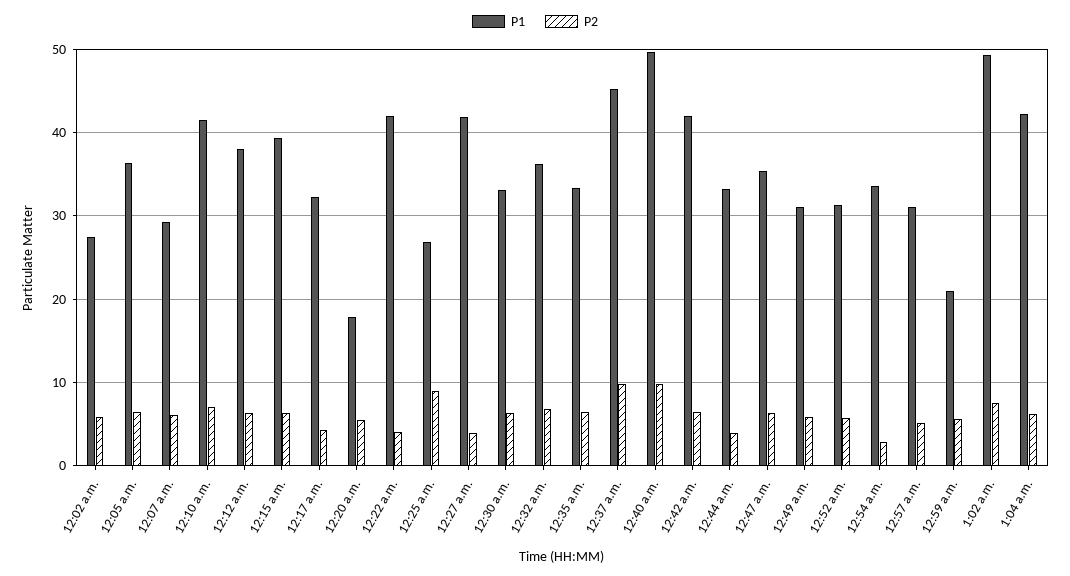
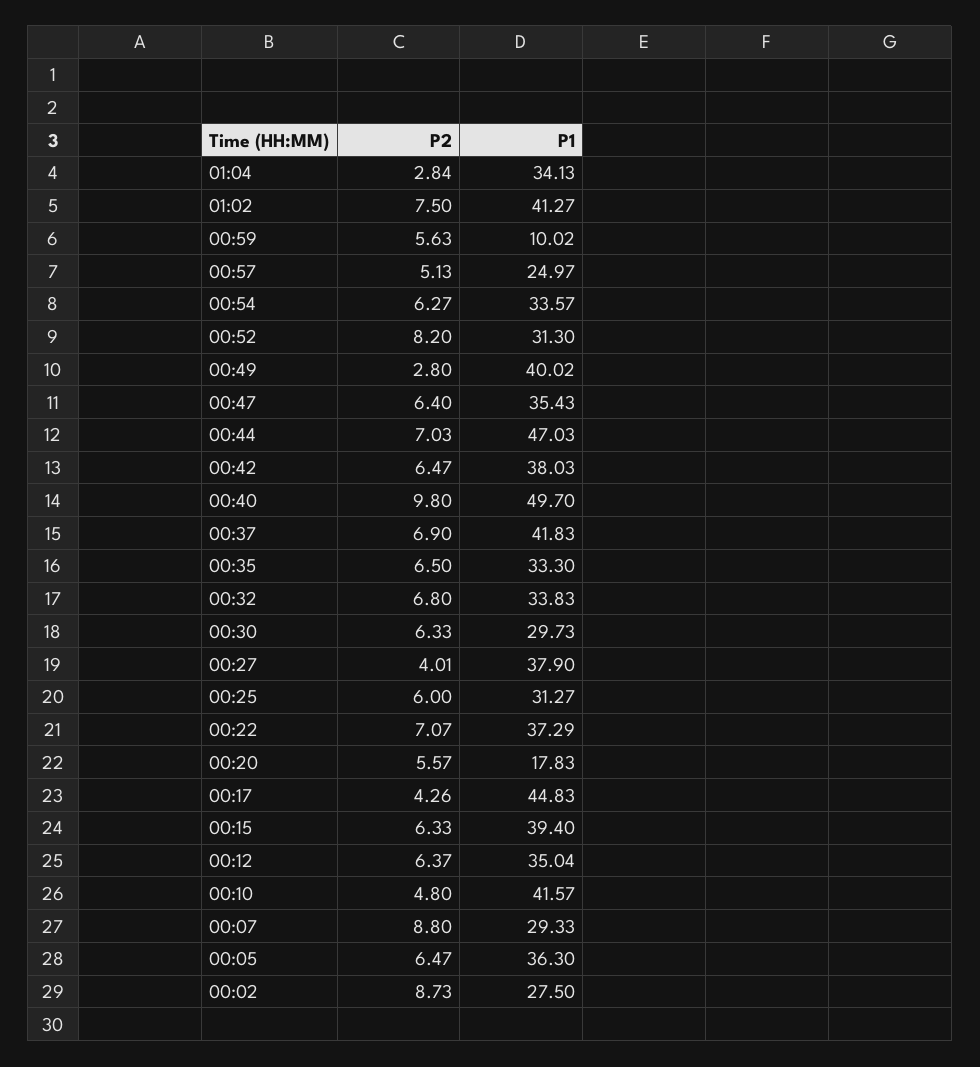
P2, 12:02 a.m.: 6 -> 8.73
P2, 12:07 a.m.: 6 -> 8.8
P2, 12:10 a.m.: 7 -> 4.8
P1, 12:12 a.m.: 38 -> 35.04
P1, 12:17 a.m.: 32 -> 44.83
P1, 12:22 a.m.: 42 -> 37.29
P2, 12:22 a.m.: 4 -> 7.07
P1, 12:25 a.m.: 27 -> 31.27
P2, 12:25 a.m.: 9 -> 6
P1, 12:27 a.m.: 42 -> 37.9
P1, 12:30 a.m.: 33 -> 29.73
P1, 12:32 a.m.: 36 -> 33.83
P1, 12:37 a.m.: 45 -> 41.83
P2, 12:37 a.m.: 10 -> 6.9
P1, 12:42 a.m.: 42 -> 38.03
P1, 12:44 a.m.: 33 -> 47.03
P2, 12:44 a.m.: 4 -> 7.03
P1, 12:49 a.m.: 31 -> 40.02
P2, 12:49 a.m.: 6 -> 2.8
P2, 12:52 a.m.: 6 -> 8.2
P2, 12:54 a.m.: 3 -> 6.27
P1, 12:57 a.m.: 31 -> 24.97
P1, 12:59 a.m.: 21 -> 10.02
P1, 1:02 a.m.: 49 -> 41.27
P1, 1:04 a.m.: 42 -> 34.13
P2, 1:04 a.m.: 6 -> 2.84

